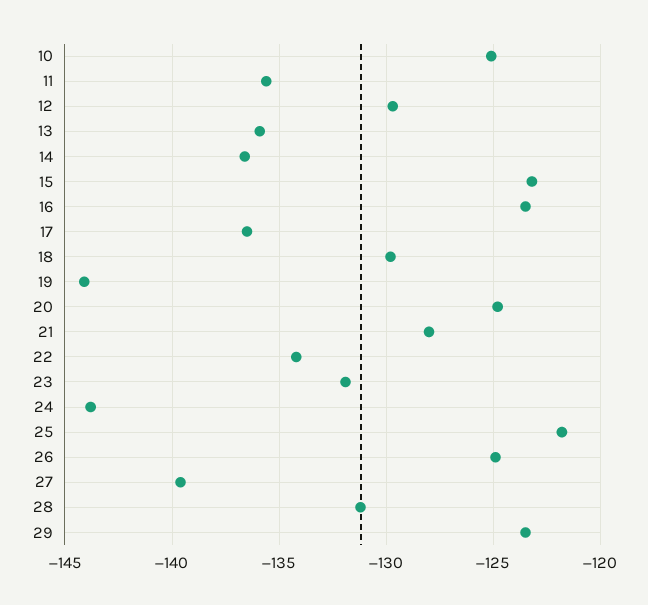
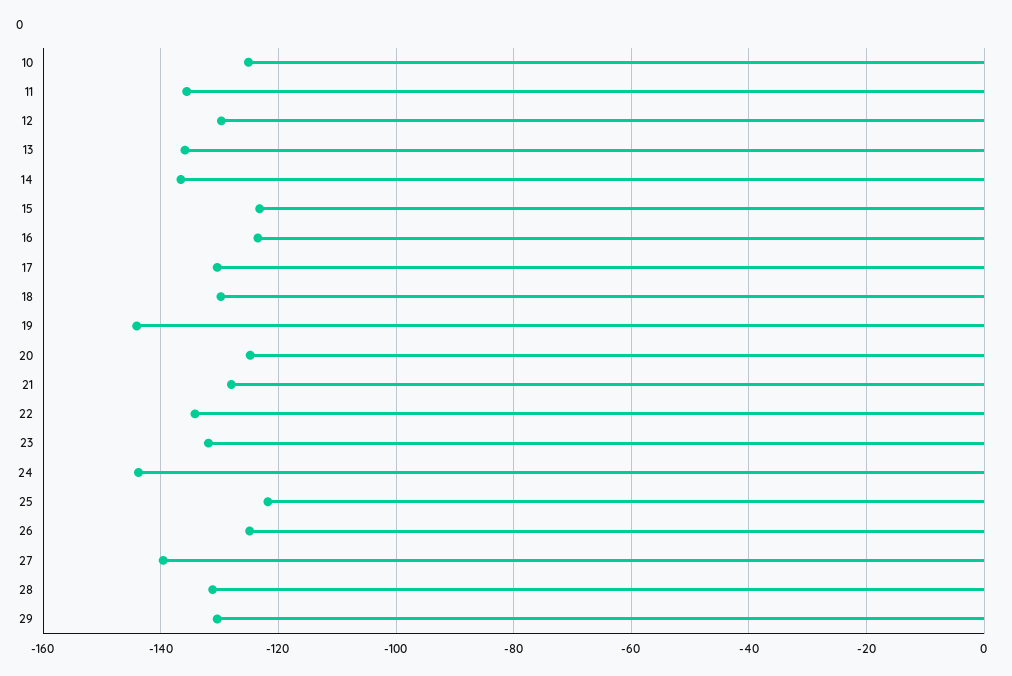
17: -136.5 -> -130
29: -123.5 -> -130

